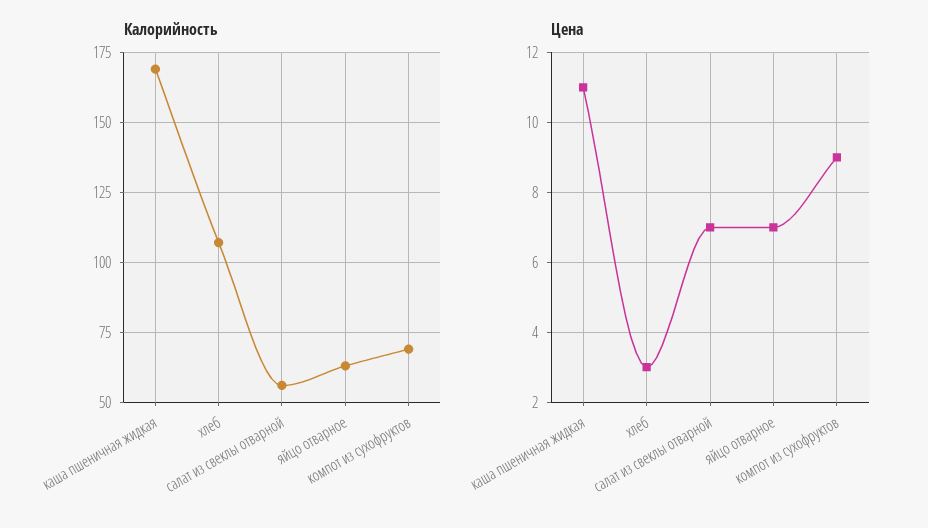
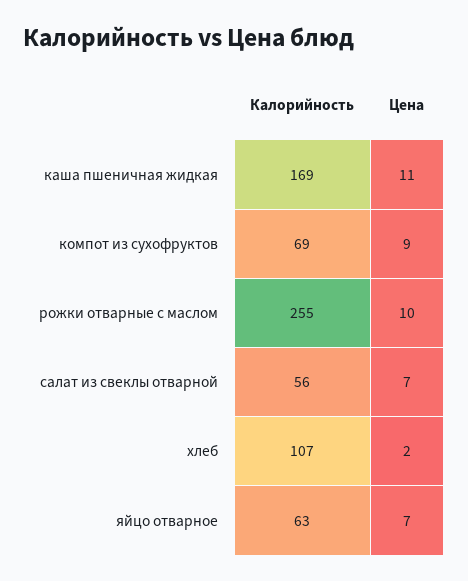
Цена, хлеб: 3 -> 2
Калорийность, рожки отварные с маслом: none -> 255
Цена, рожки отварные с маслом: none -> 10

